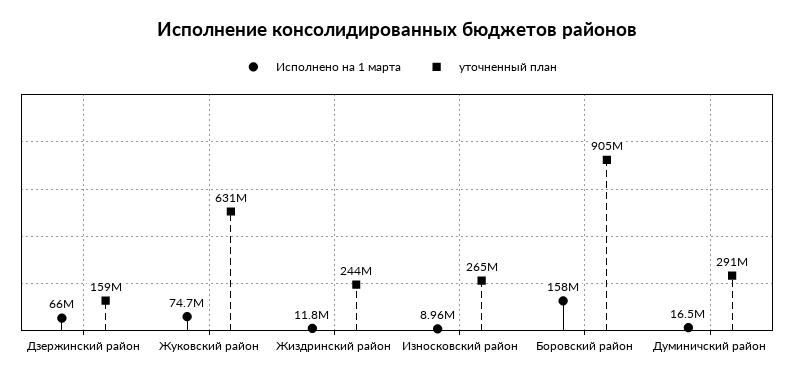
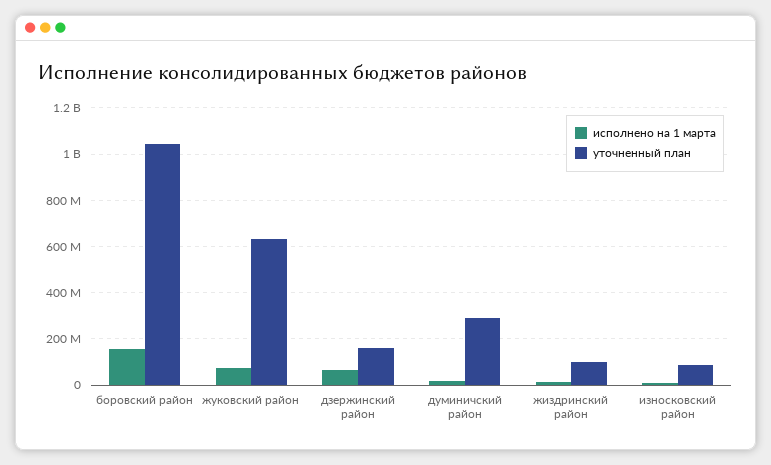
уточненный план, Жиздринский район: 244000000 -> 100000000
уточненный план, Износковский район: 265000000 -> 100000000
уточненный план, Боровский район: 905000000 -> 1050000000

